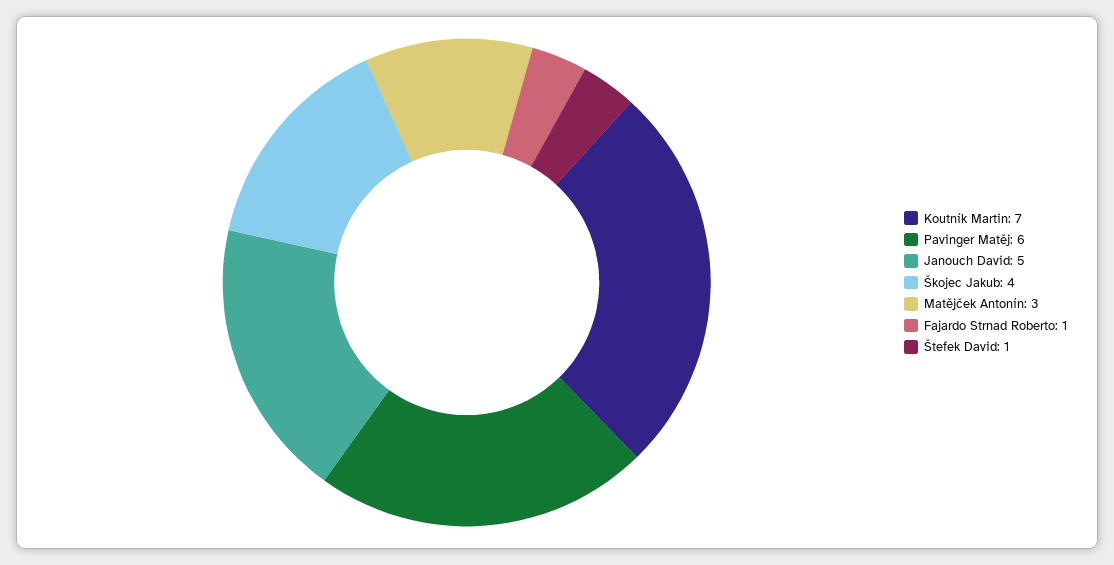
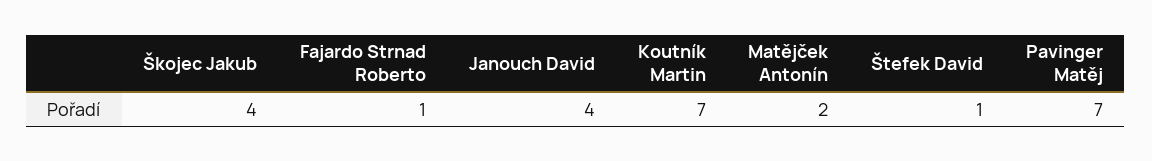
Pavinger Matěj: 6 -> 7
Janouch David: 5 -> 4
Matějček Antonín: 3 -> 2

